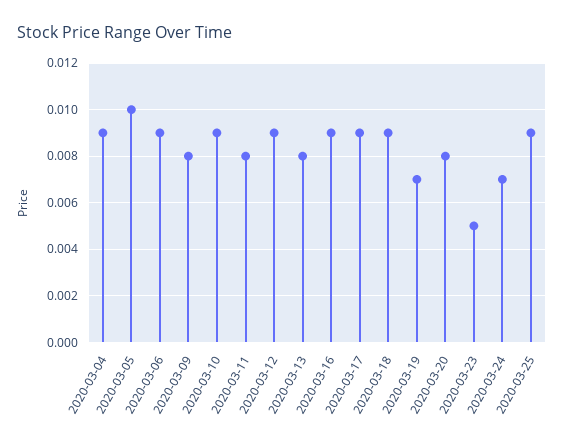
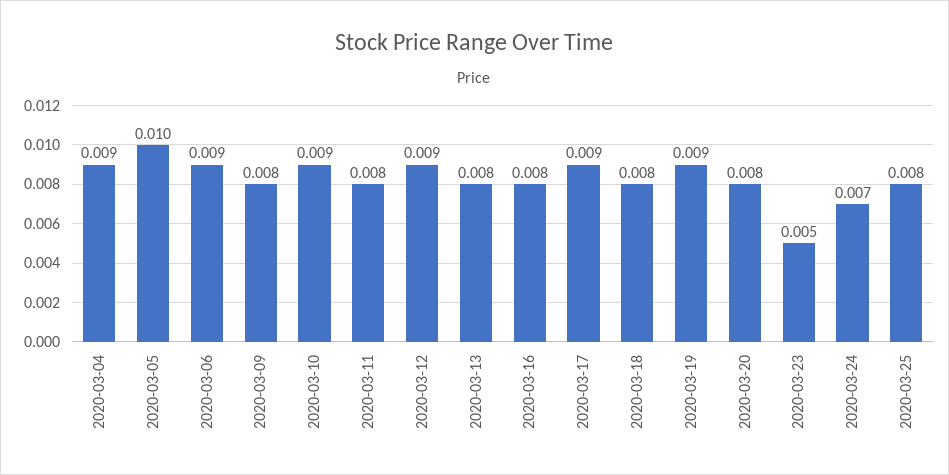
2020-03-16: 0.009 -> 0.008
2020-03-18: 0.009 -> 0.008
2020-03-19: 0.007 -> 0.009
2020-03-25: 0.009 -> 0.008

